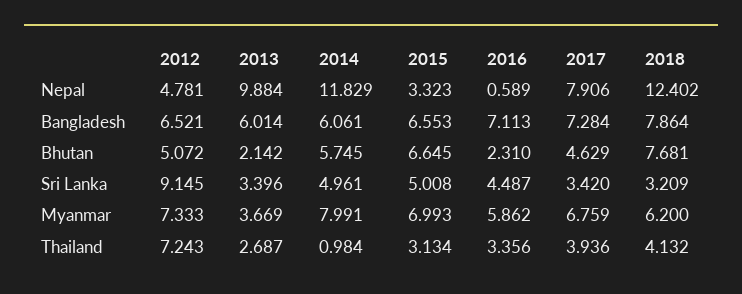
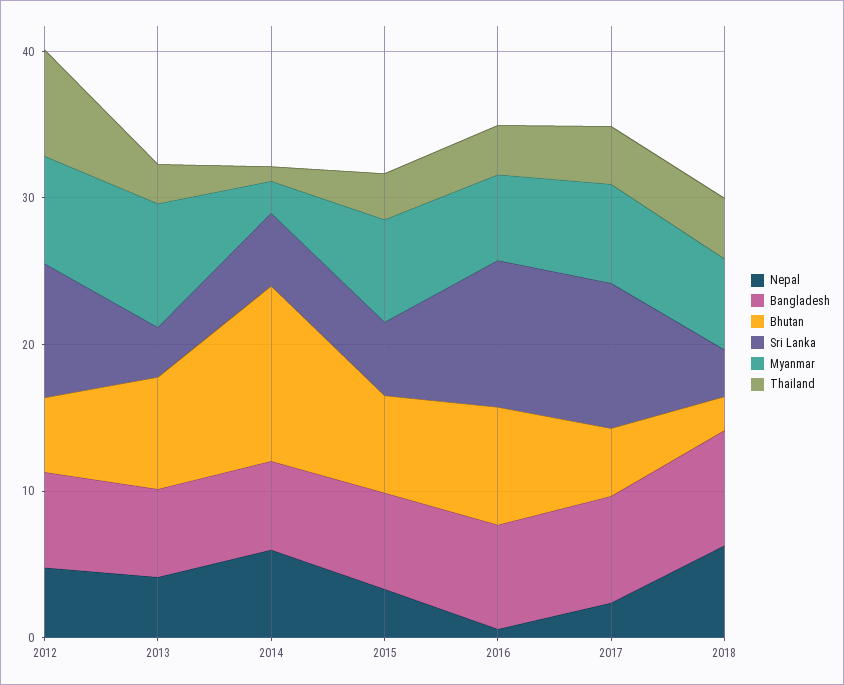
Nepal, 2013: 9.884 -> 4
Nepal, 2014: 11.829 -> 6
Nepal, 2017: 7.906 -> 2
Nepal, 2018: 12.402 -> 6
Bhutan, 2013: 2.142 -> 8
Bhutan, 2014: 5.745 -> 12
Bhutan, 2016: 2.31 -> 8
Bhutan, 2018: 7.681 -> 2
Sri Lanka, 2016: 4.487 -> 10
Sri Lanka, 2017: 3.42 -> 10
Myanmar, 2013: 3.669 -> 8
Myanmar, 2014: 7.991 -> 2

